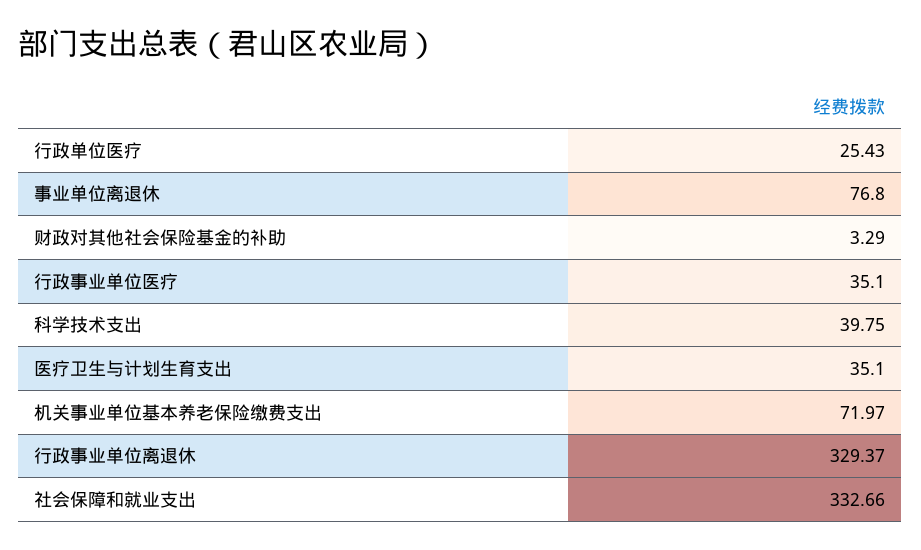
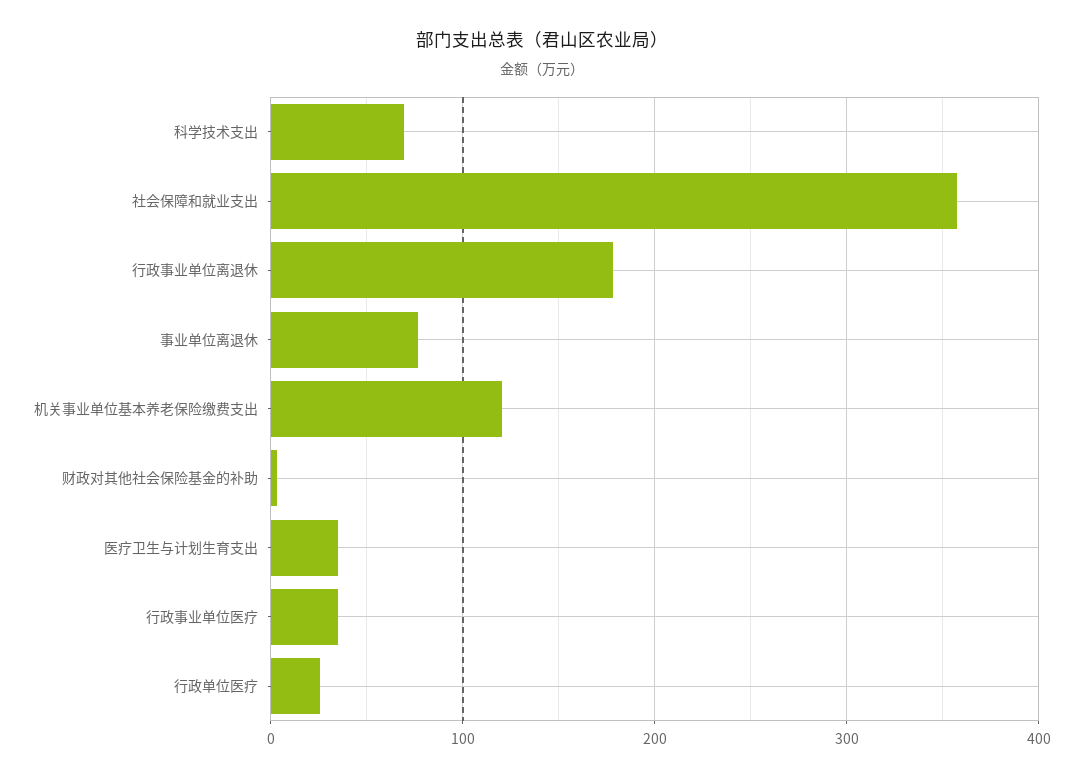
科学技术支出: 39.75 -> 70
机关事业单位基本养老保险缴费支出: 71.97 -> 120
行政事业单位离退休: 329.37 -> 180
社会保障和就业支出: 332.66 -> 360

